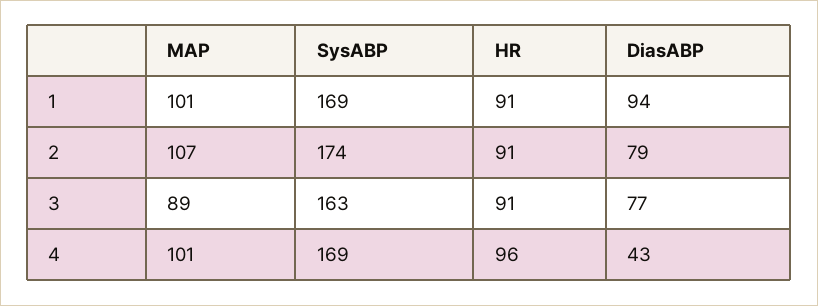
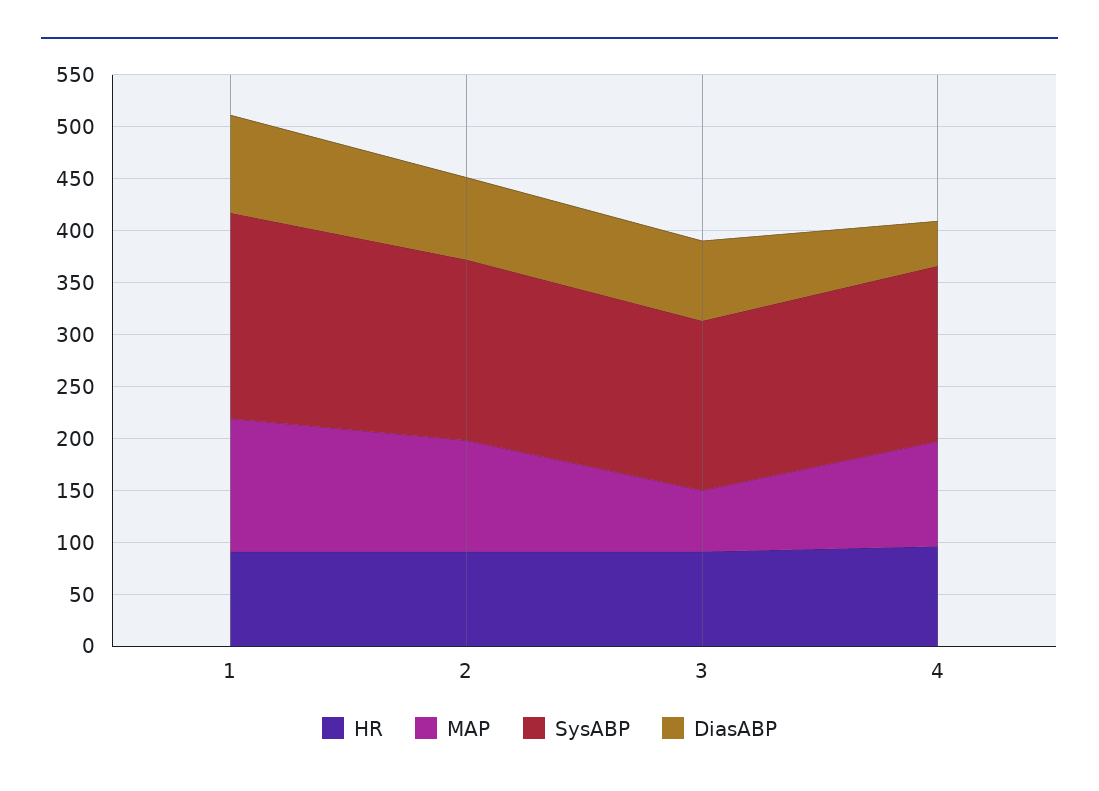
MAP, 1: 101 -> 130
SysABP, 1: 169 -> 200
MAP, 3: 89 -> 60

